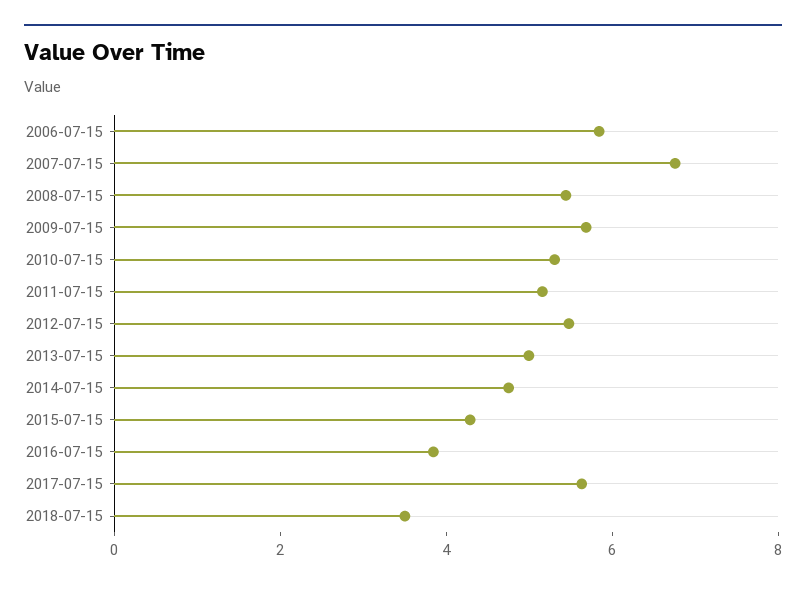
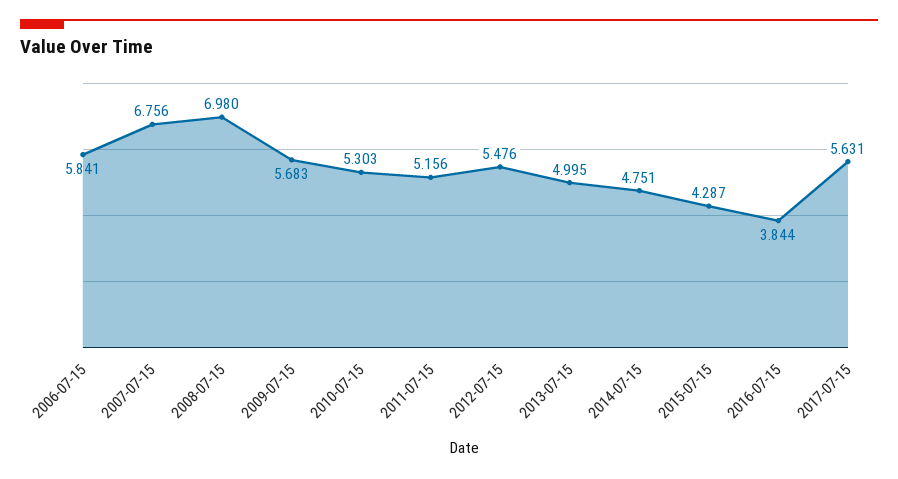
2008-07-15: 5.5 -> 6.98
2018-07-15: 3.5 -> none

